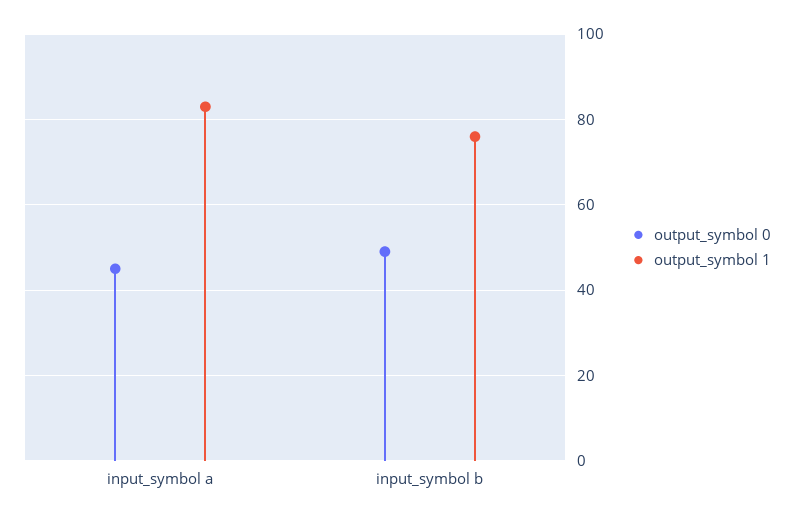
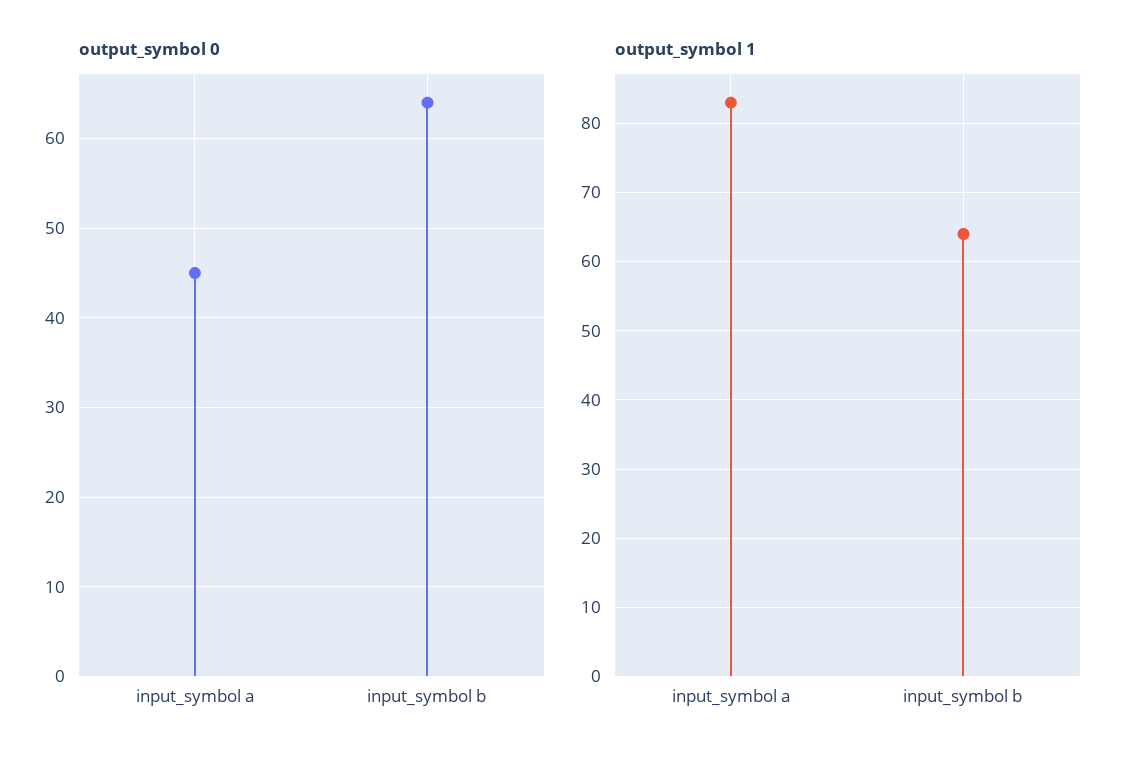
output_symbol 0, input_symbol b: 50 -> 64
output_symbol 1, input_symbol b: 75 -> 64

